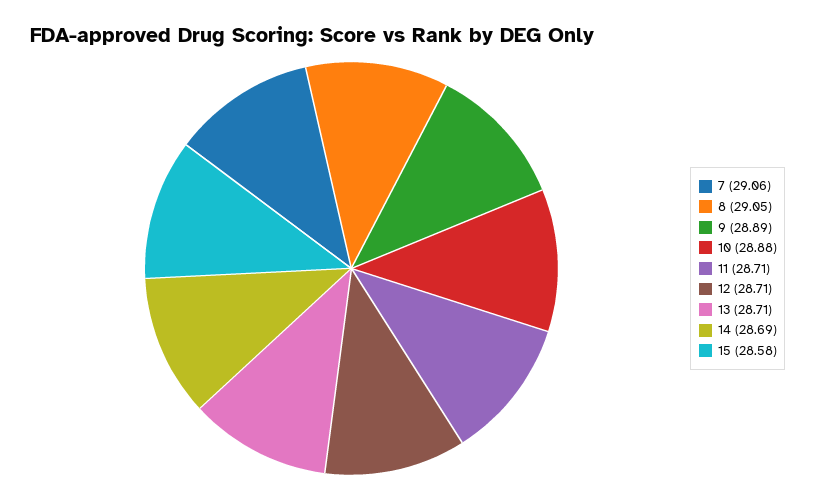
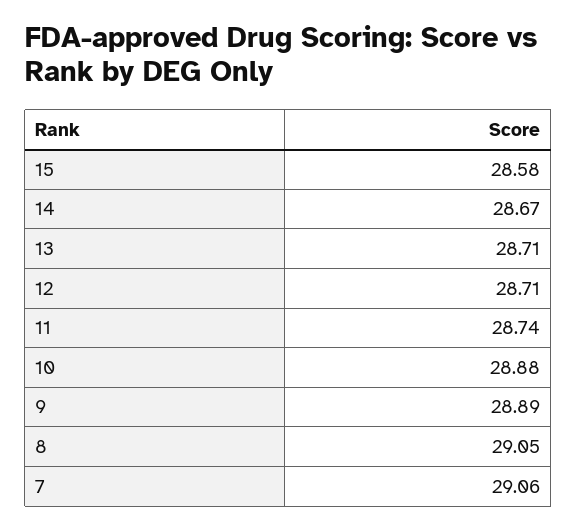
11: 28.71 -> 28.74
14: 28.69 -> 28.67

